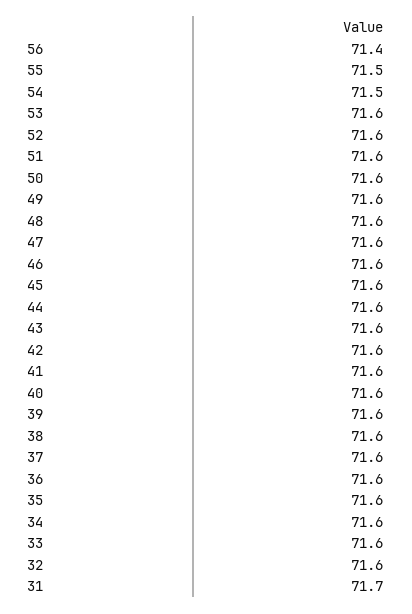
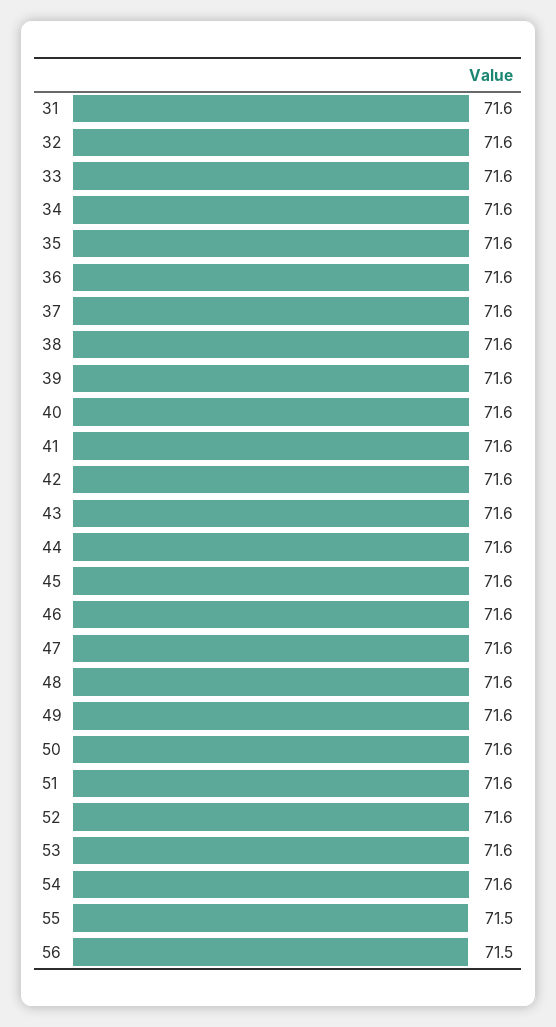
56: 71.4 -> 71.5
54: 71.5 -> 71.6
31: 71.7 -> 71.6

